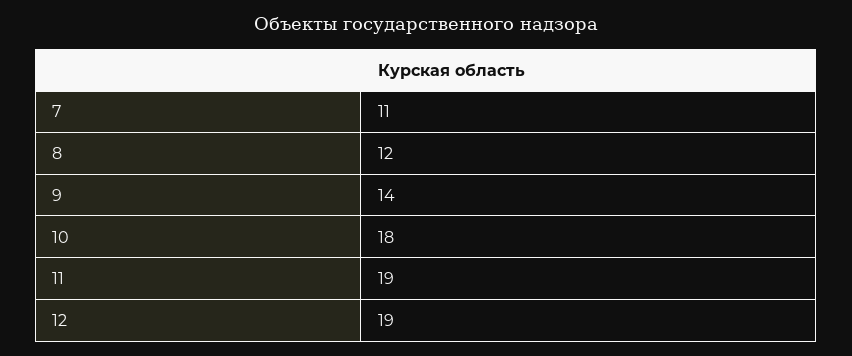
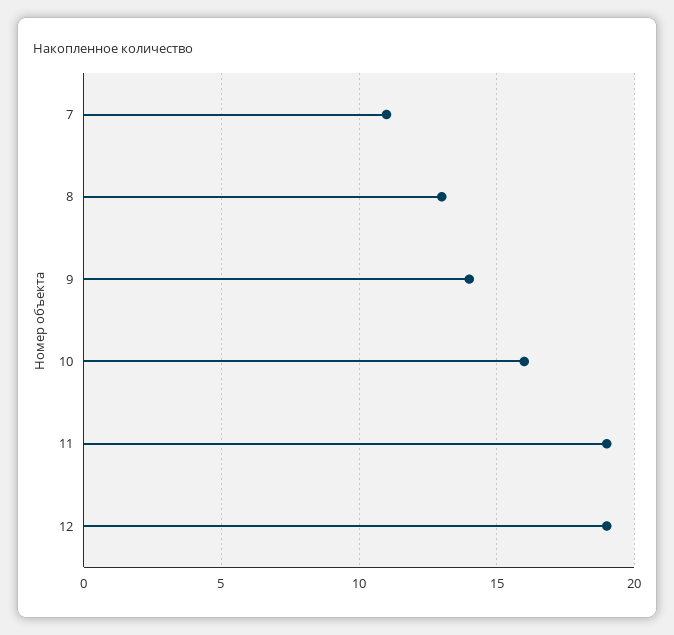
8: 12 -> 13
10: 18 -> 16

